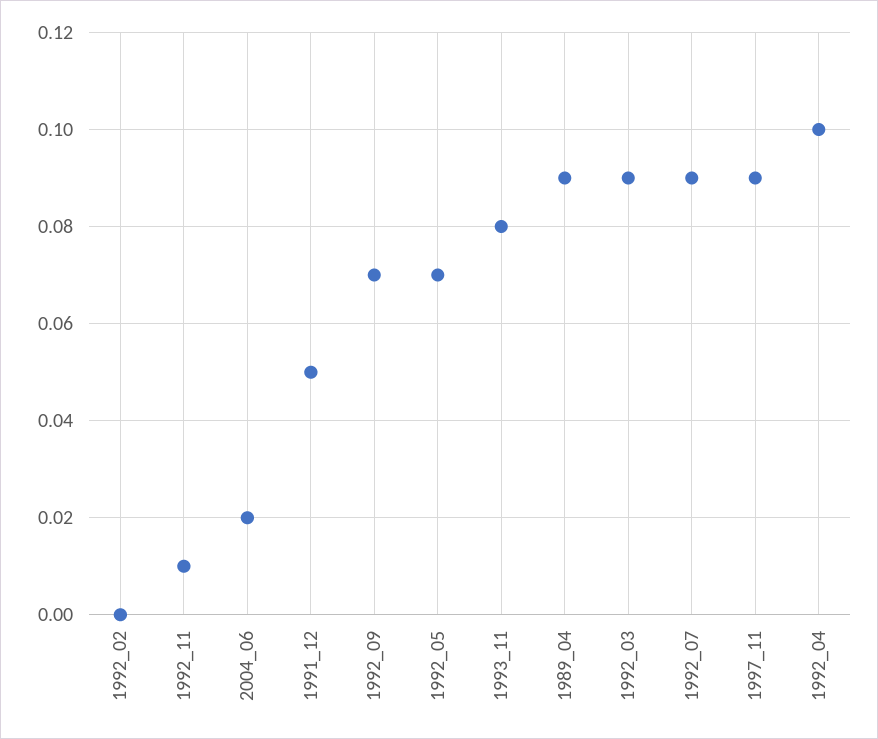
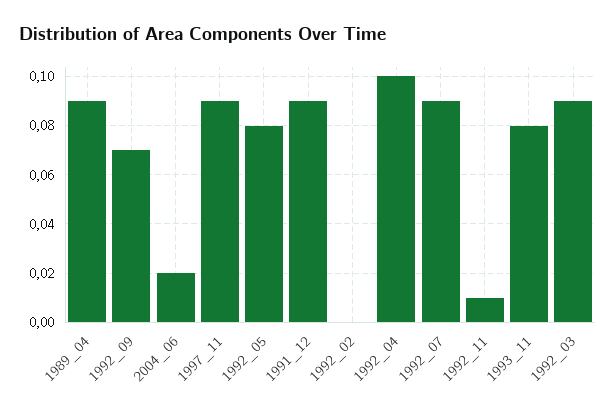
1991_12: 0.05 -> 0.09
1992_05: 0.07 -> 0.08

